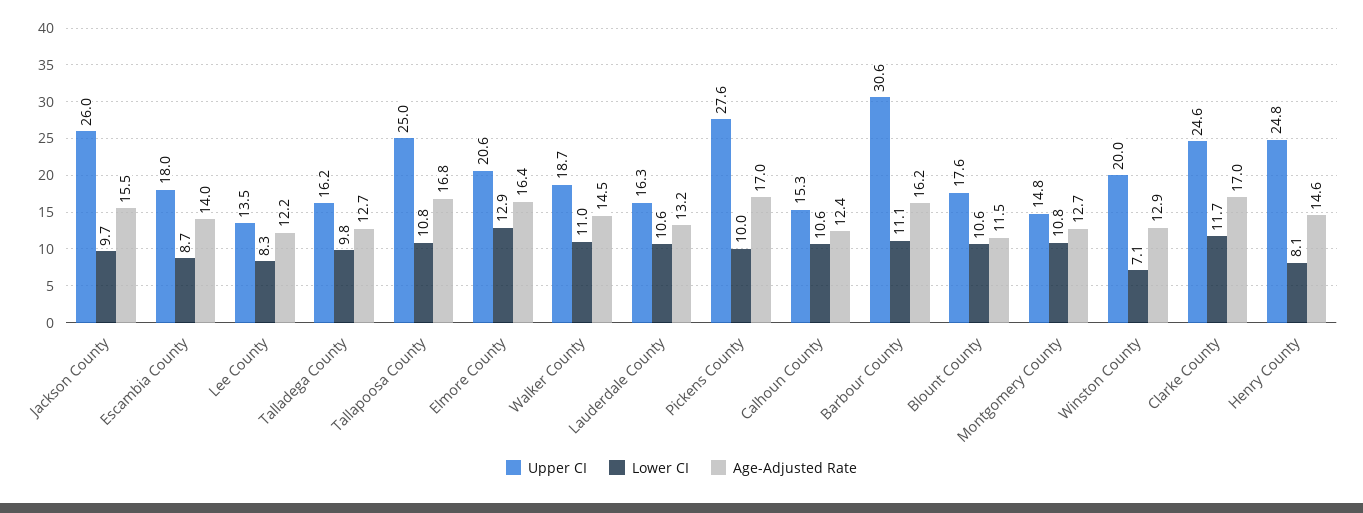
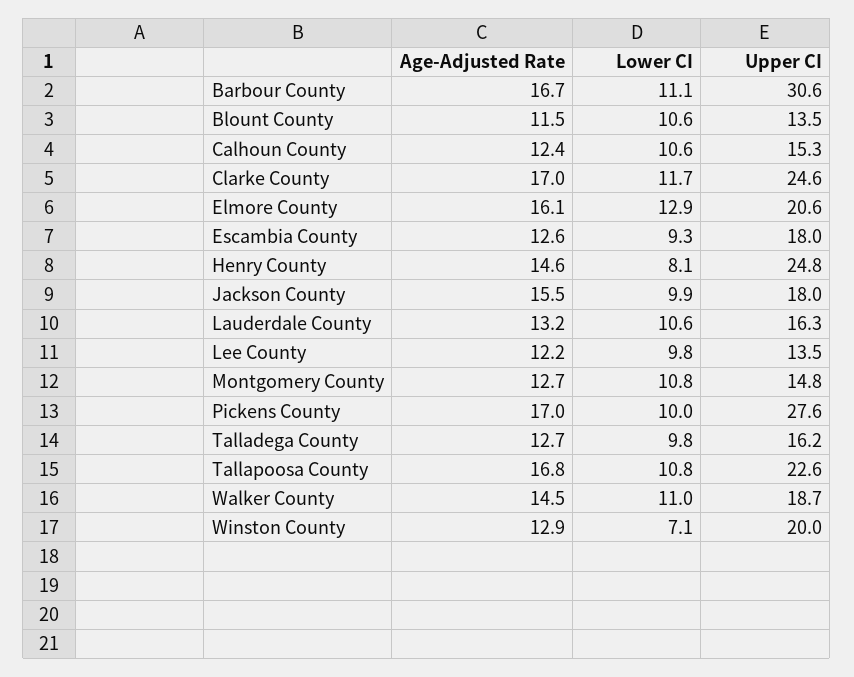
Upper CI, Jackson County: 26 -> 18
Lower CI, Jackson County: 9.7 -> 9.9
Lower CI, Escambia County: 8.7 -> 9.3
Age-Adjusted Rate, Escambia County: 14 -> 12.6
Lower CI, Lee County: 8.3 -> 9.8
Upper CI, Tallapoosa County: 25 -> 22.6
Age-Adjusted Rate, Elmore County: 16.4 -> 16.1
Age-Adjusted Rate, Barbour County: 16.2 -> 16.7
Upper CI, Blount County: 17.6 -> 13.5

